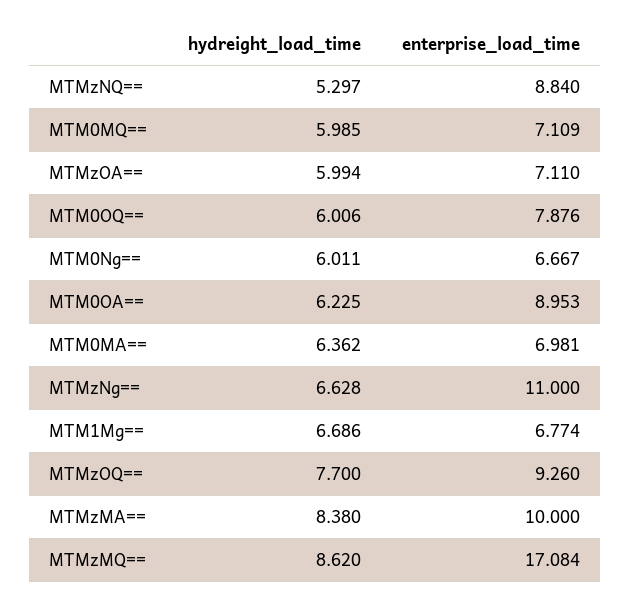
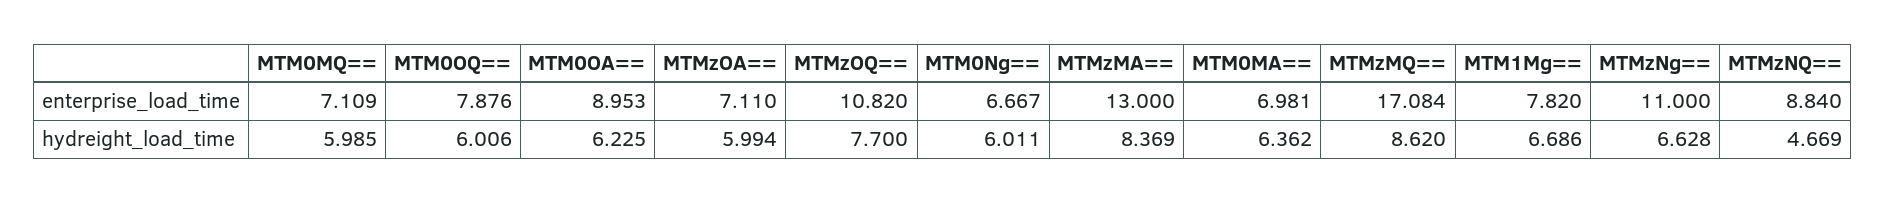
hydreight_load_time, MTMzNQ==: 5.297 -> 4.669
enterprise_load_time, MTM1Mg==: 6.774 -> 7.82
enterprise_load_time, MTMzOQ==: 9.26 -> 10.82
hydreight_load_time, MTMzMA==: 8.38 -> 8.369
enterprise_load_time, MTMzMA==: 10 -> 13

